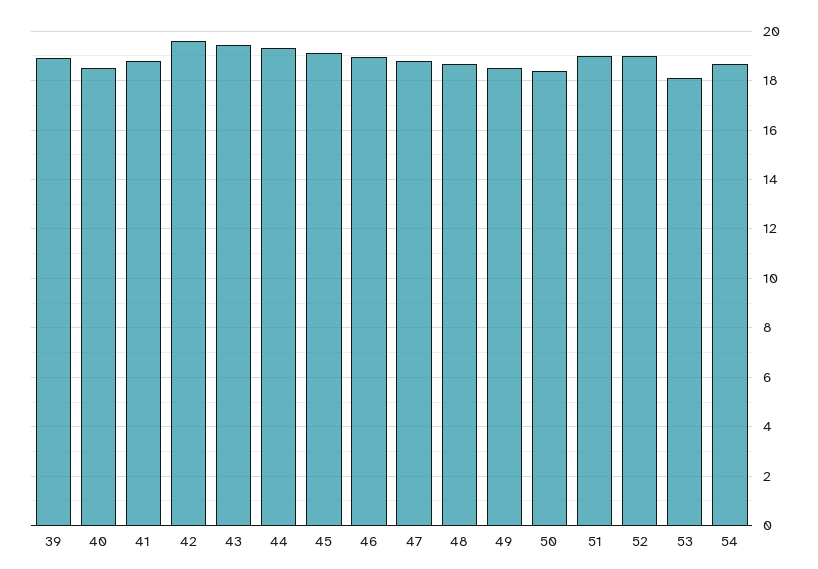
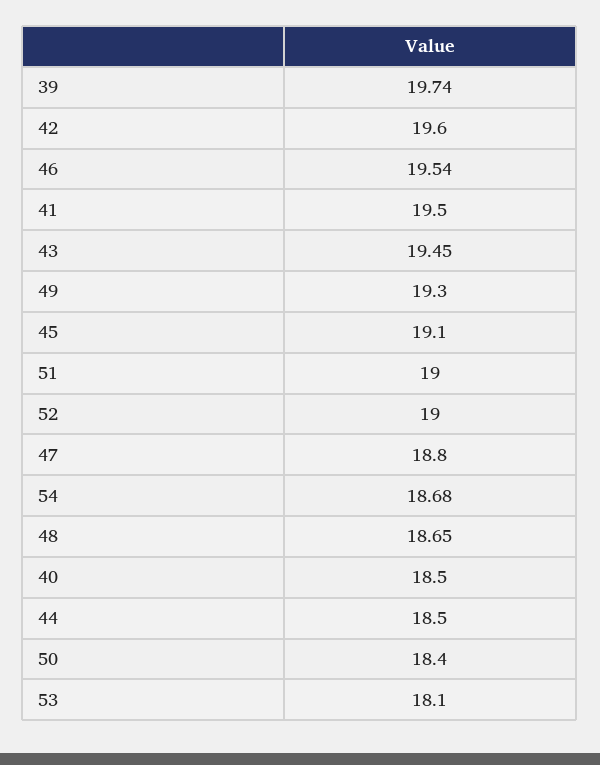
39: 19 -> 19.74
41: 18.75 -> 19.5
44: 19.25 -> 18.5
46: 19 -> 19.54
49: 18.5 -> 19.3

